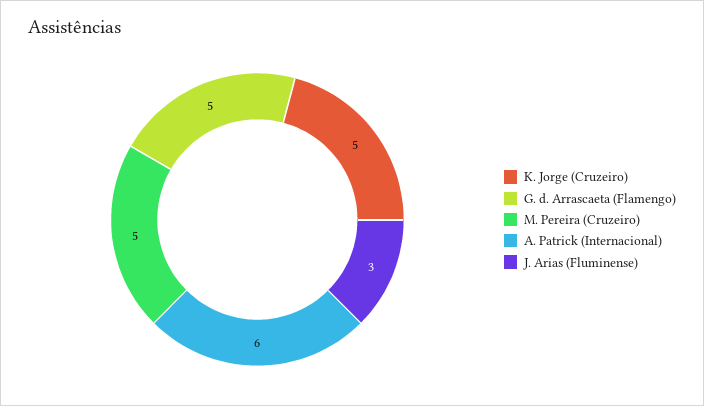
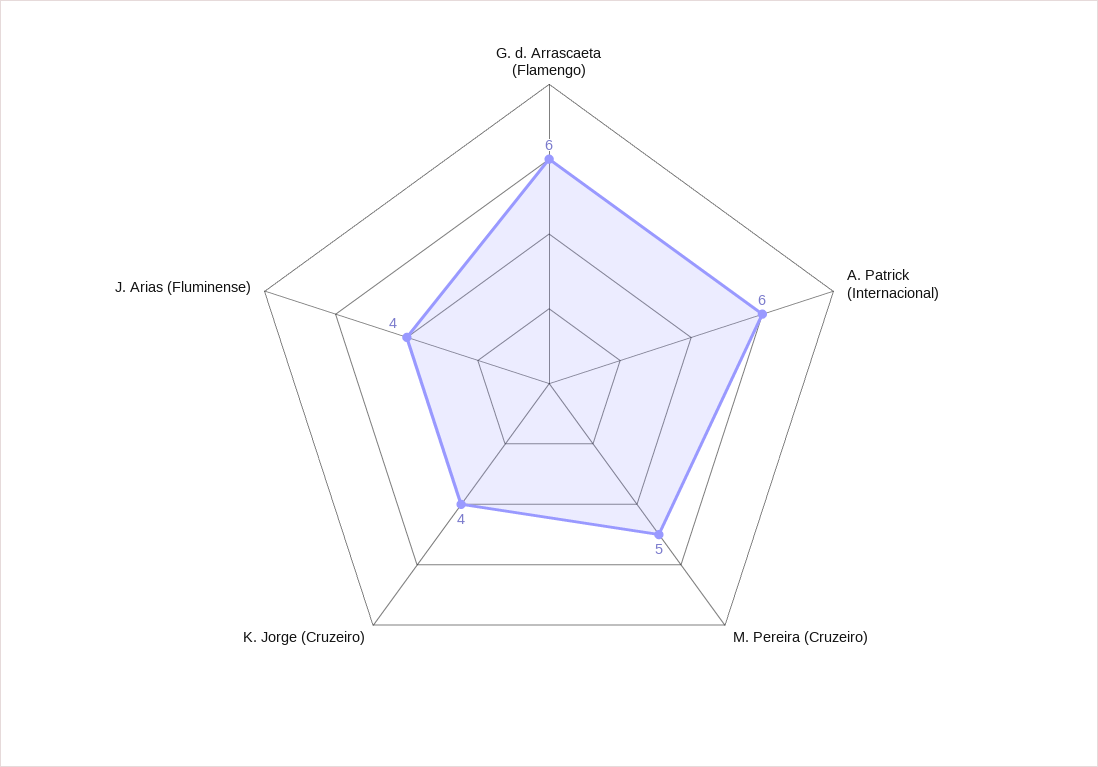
K. Jorge (Cruzeiro): 5 -> 4
G. d. Arrascaeta (Flamengo): 5 -> 6
J. Arias (Fluminense): 3 -> 4

